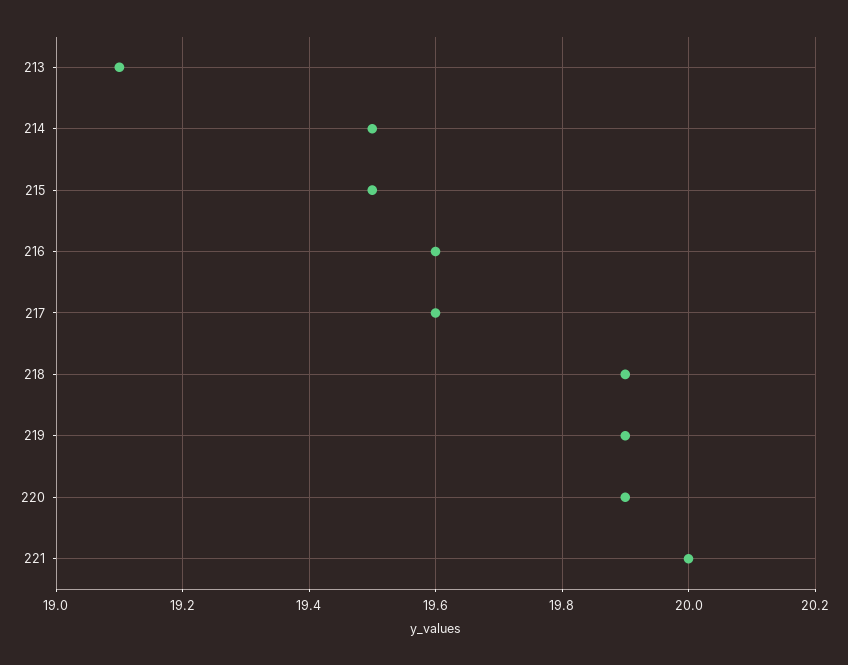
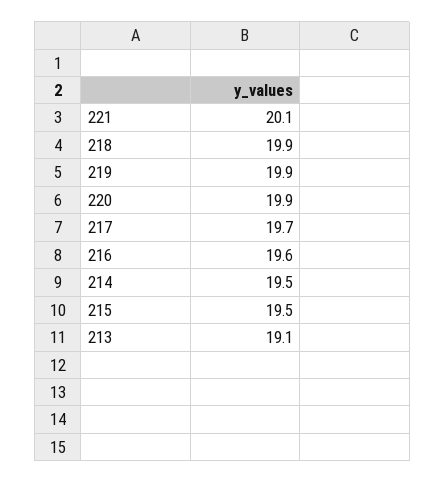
217: 19.6 -> 19.7
221: 20 -> 20.1

